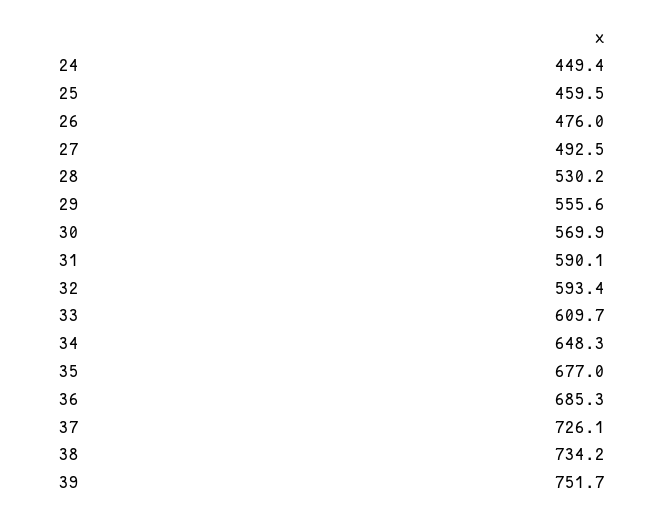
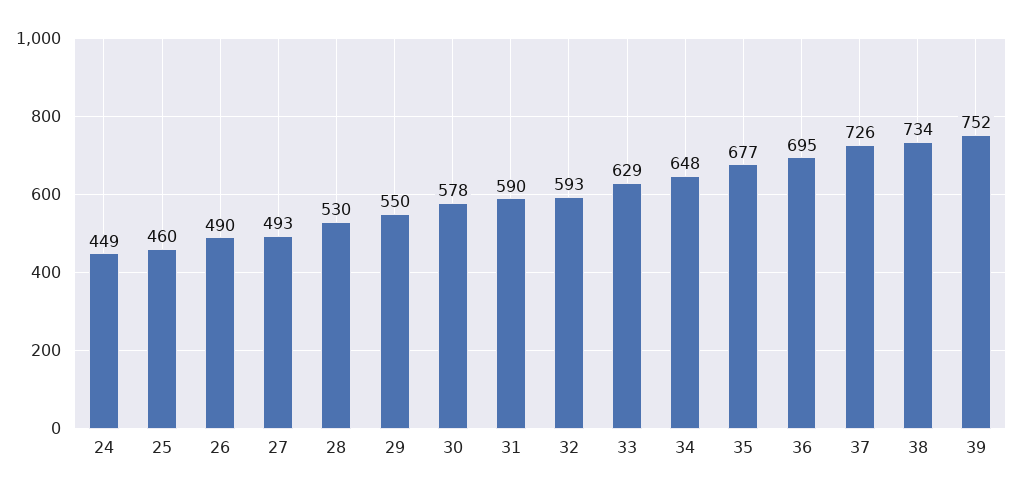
26: 476 -> 490
29: 555.6 -> 550
30: 569.9 -> 578
33: 609.7 -> 629
36: 685.3 -> 695

